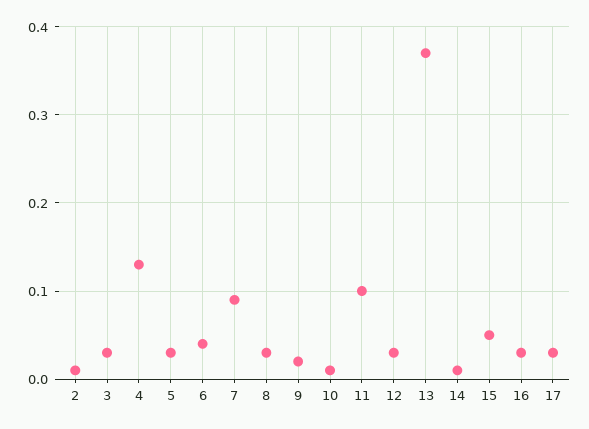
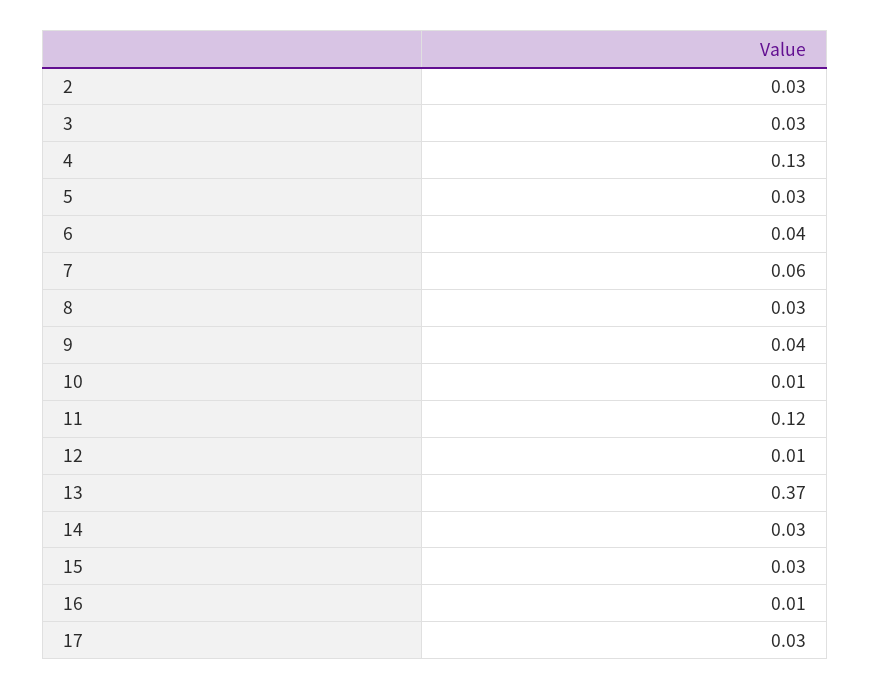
2: 0.01 -> 0.03
7: 0.09 -> 0.06
9: 0.02 -> 0.04
11: 0.1 -> 0.12
12: 0.03 -> 0.01
14: 0.01 -> 0.03
15: 0.05 -> 0.03
16: 0.03 -> 0.01

